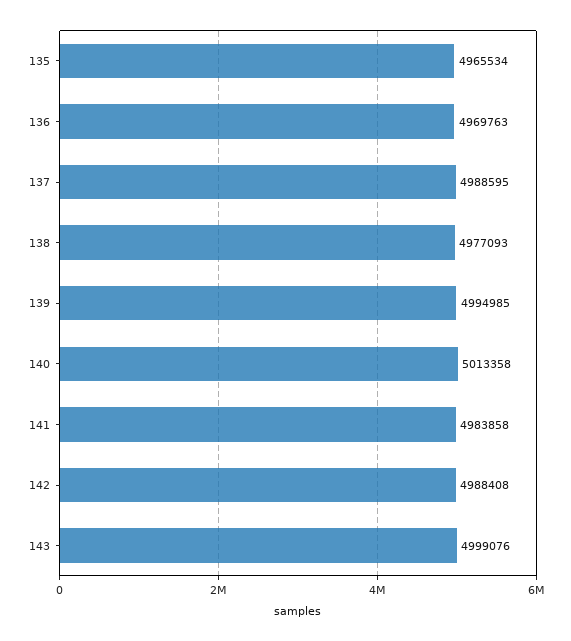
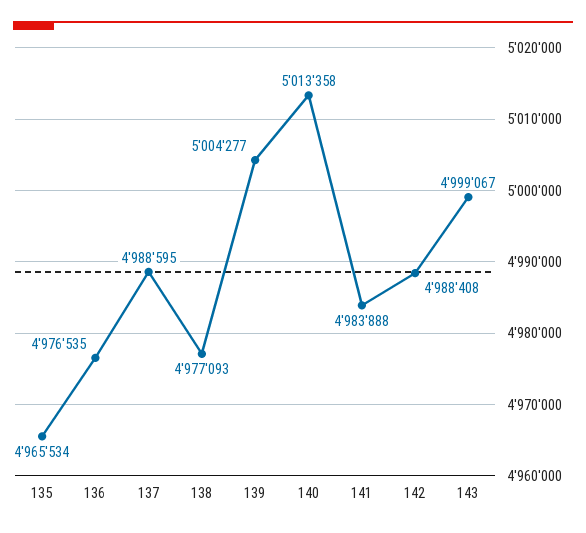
136: 4969763 -> 4976535
139: 4994985 -> 5004277
141: 4983858 -> 4983888
143: 4999076 -> 4999067

